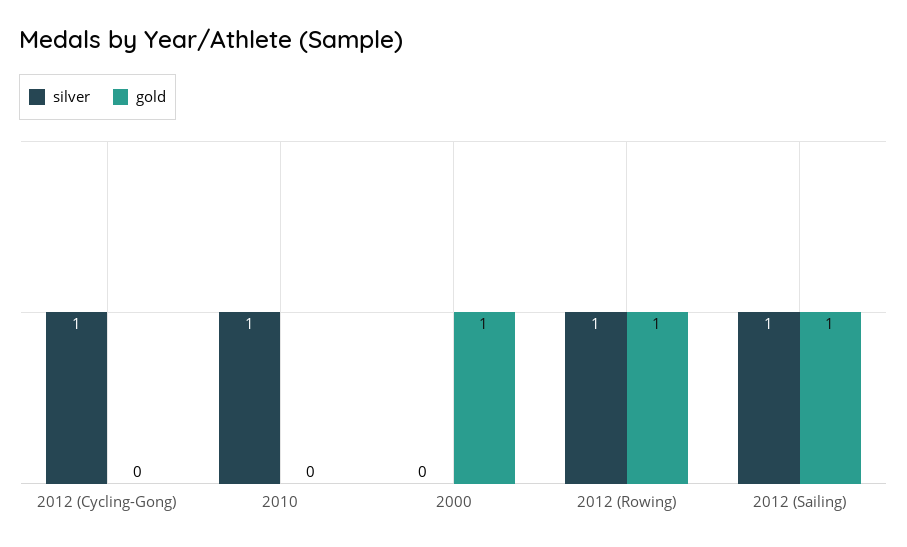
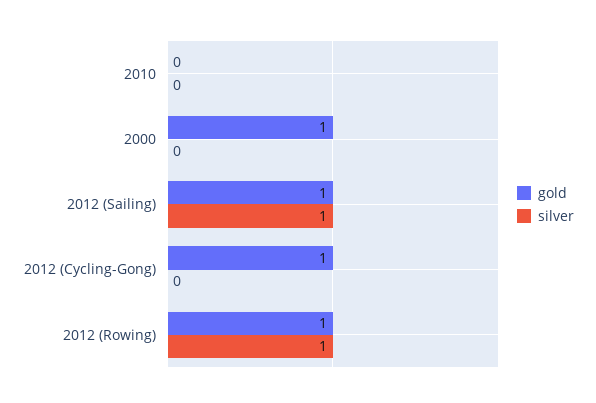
silver, 2012 (Cycling-Gong): 1 -> 0
gold, 2012 (Cycling-Gong): 0 -> 1
silver, 2010: 1 -> 0

